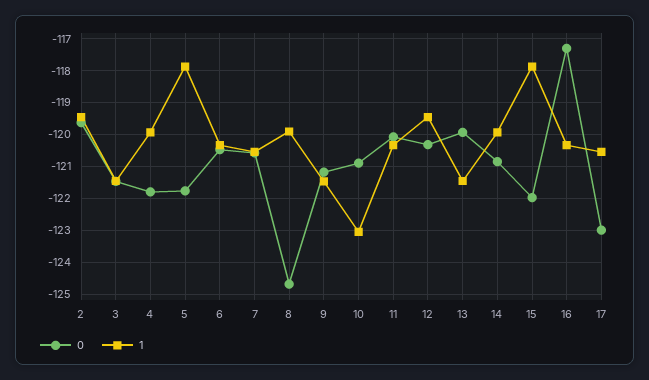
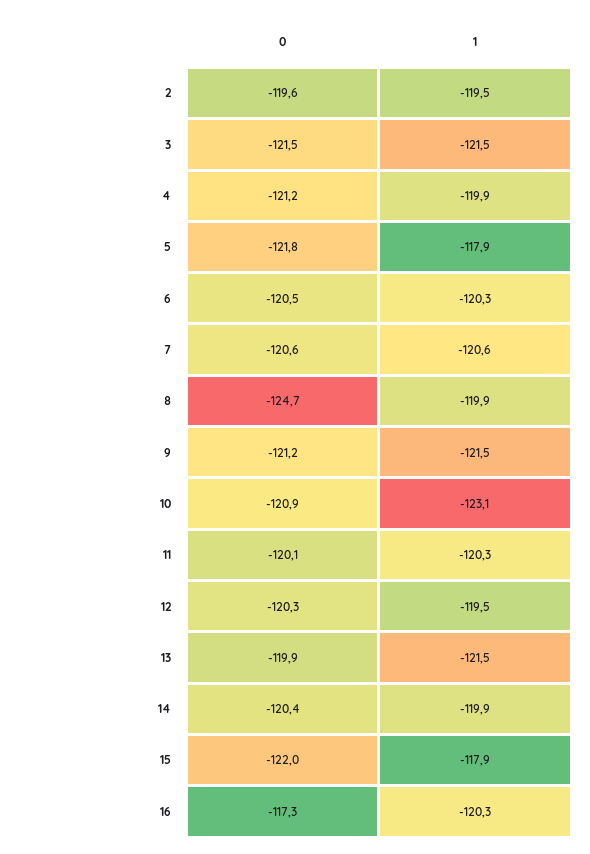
0, 4: -121.8 -> -121.2
0, 14: -120.8 -> -120.4
0, 17: -123 -> none
1, 17: -120.6 -> none

